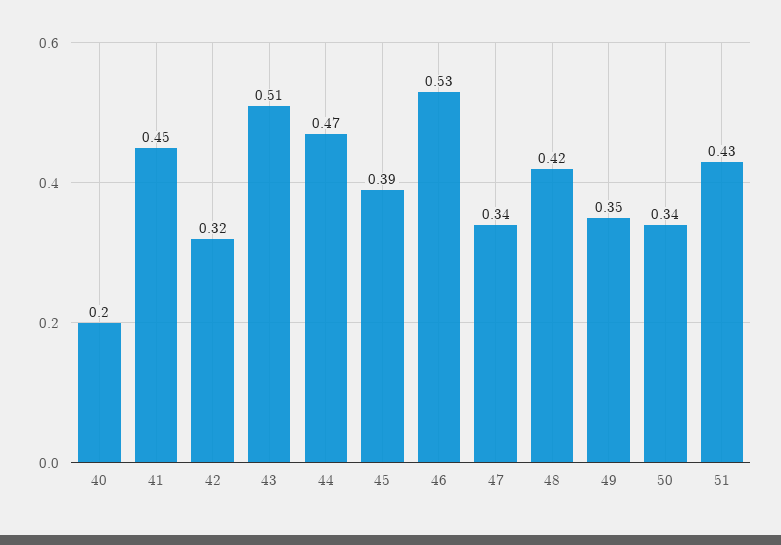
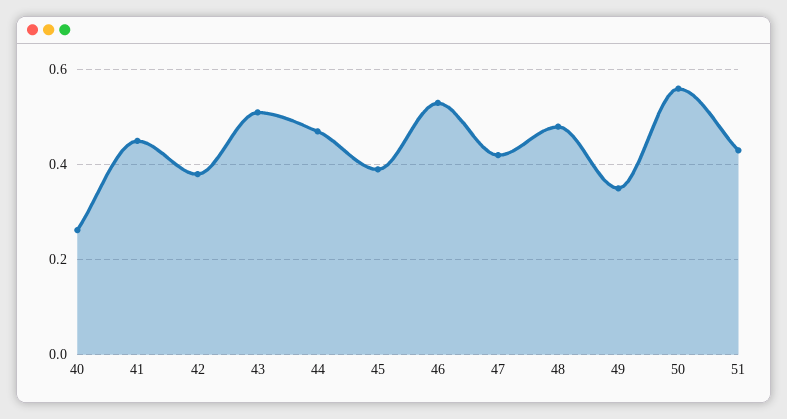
40: 0.2 -> 0.26
42: 0.32 -> 0.38
47: 0.34 -> 0.42
48: 0.42 -> 0.48
50: 0.34 -> 0.56

